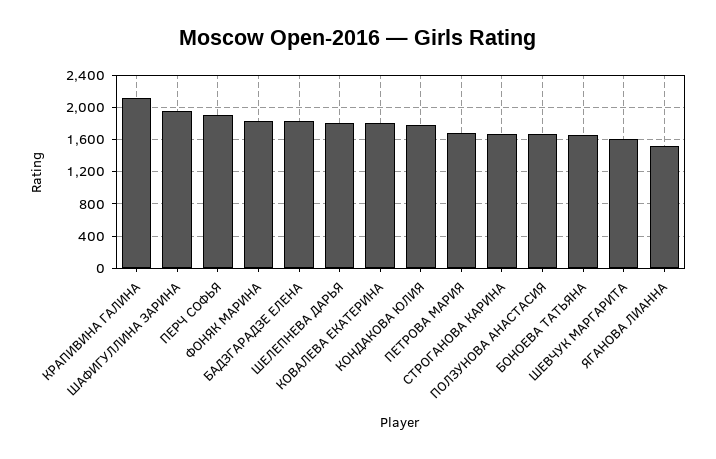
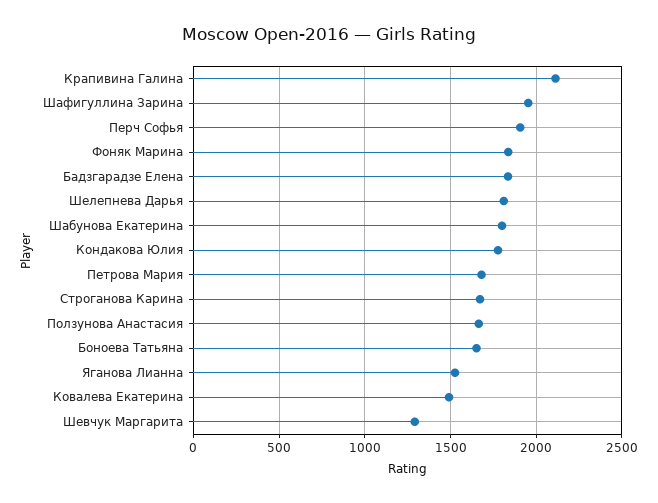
КОВАЛЕВА ЕКАТЕРИНА: 1800 -> 1500
ШЕВЧУК МАРГАРИТА: 1600 -> 1300
Шабунова Екатерина: none -> 1800

